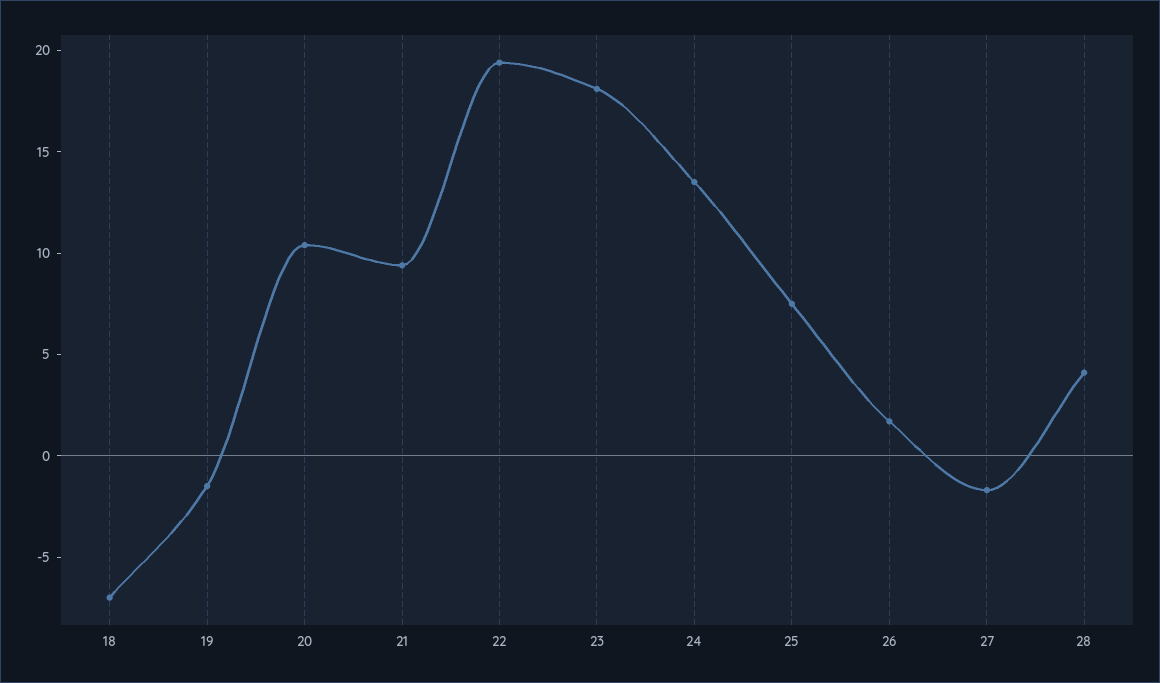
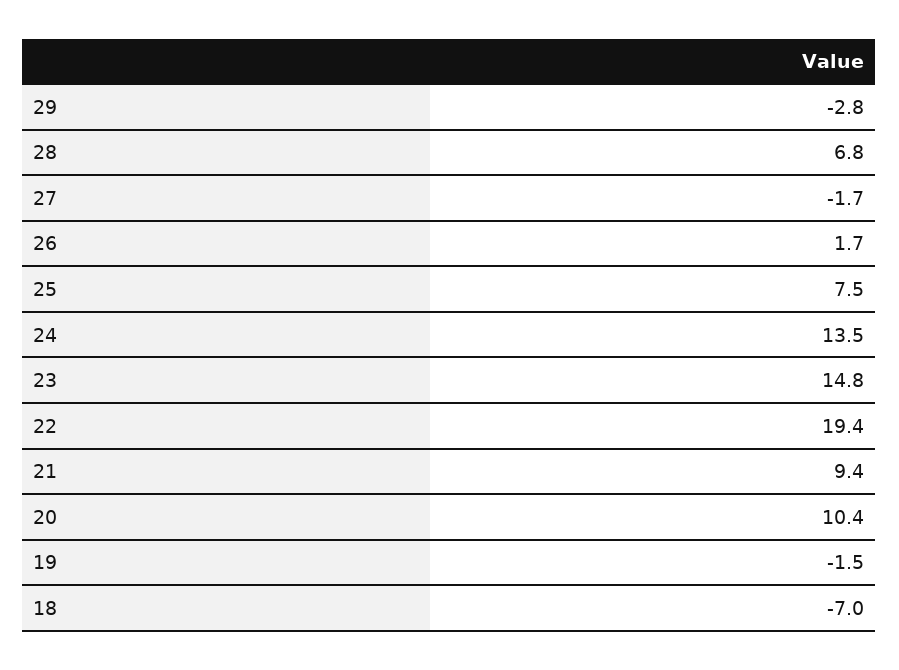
23: 18 -> 14.8
28: 4 -> 6.8
29: none -> -2.8

